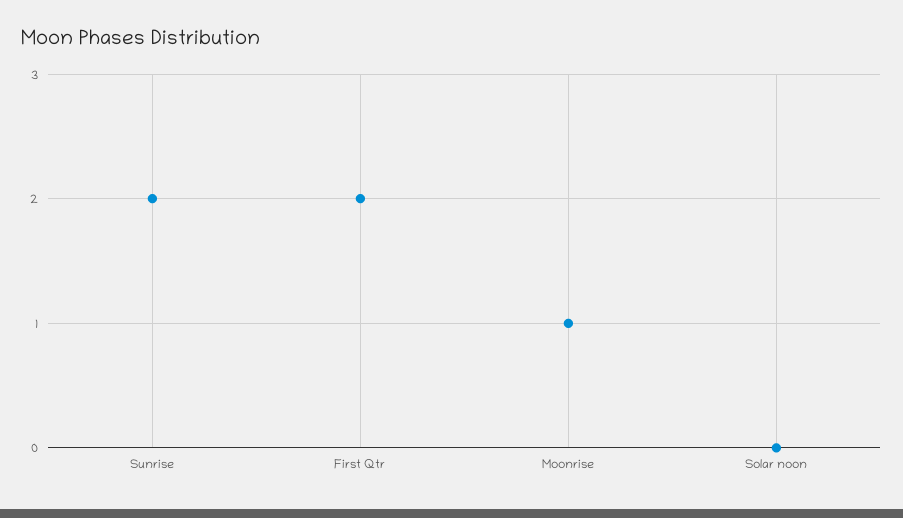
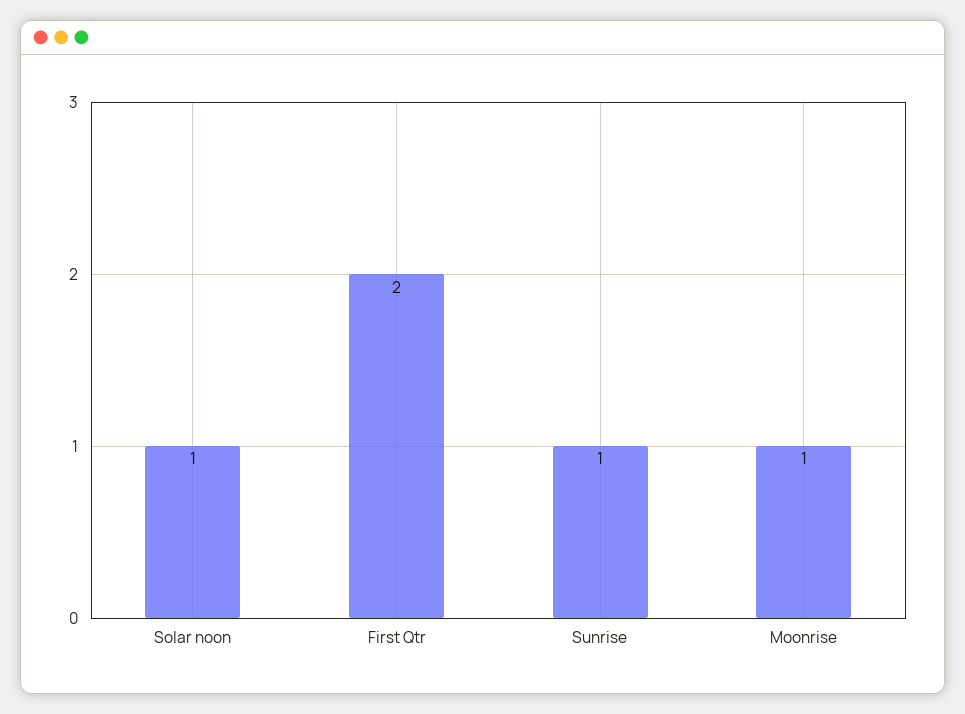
Sunrise: 2 -> 1
Solar noon: 0 -> 1

